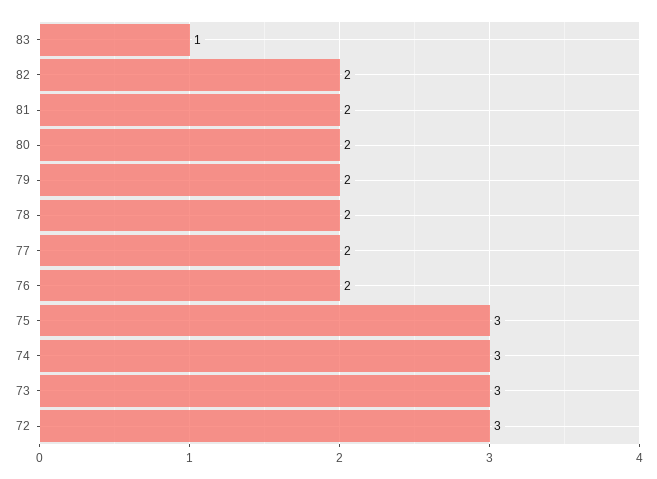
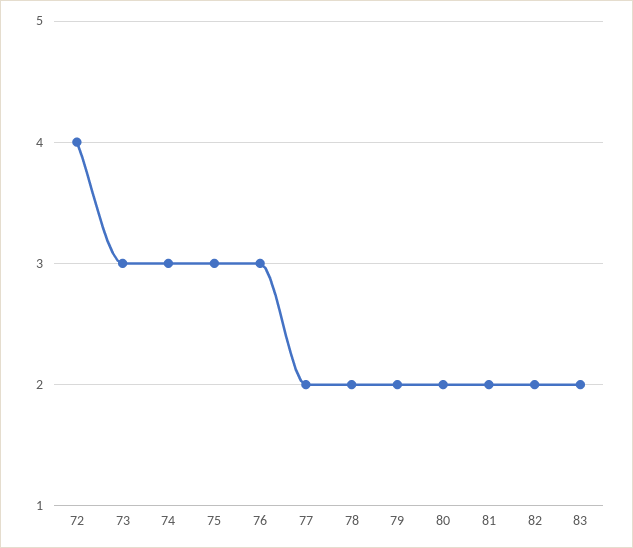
83: 1 -> 2
76: 2 -> 3
72: 3 -> 4

